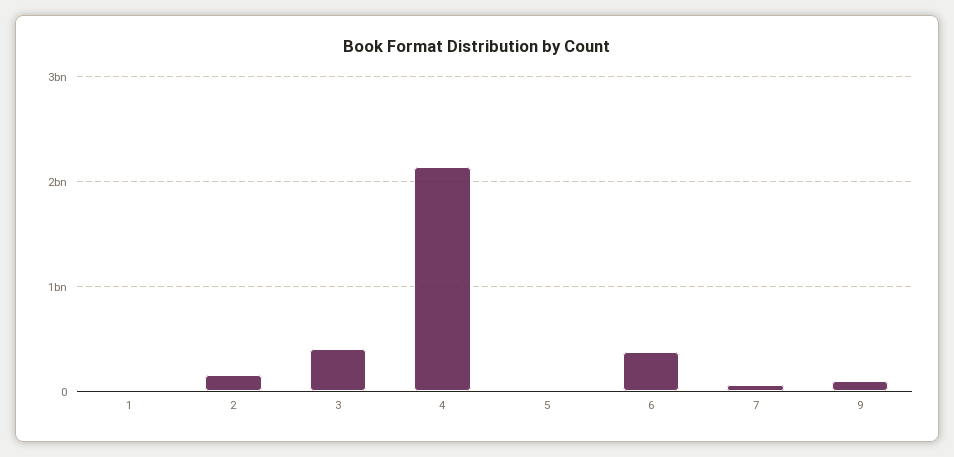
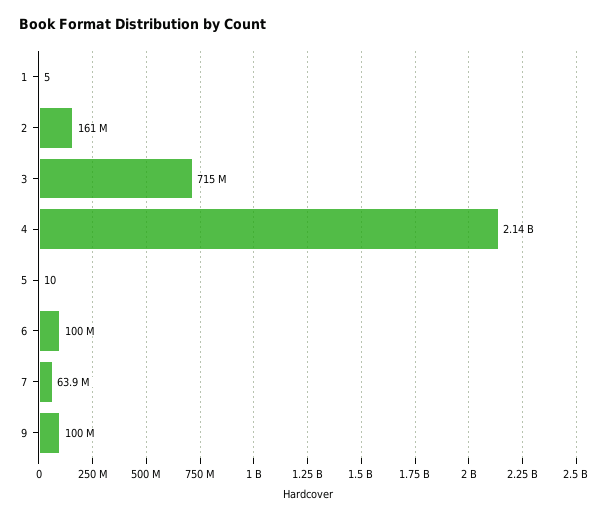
3: 400000000 -> 715000000
6: 400000000 -> 100000000

